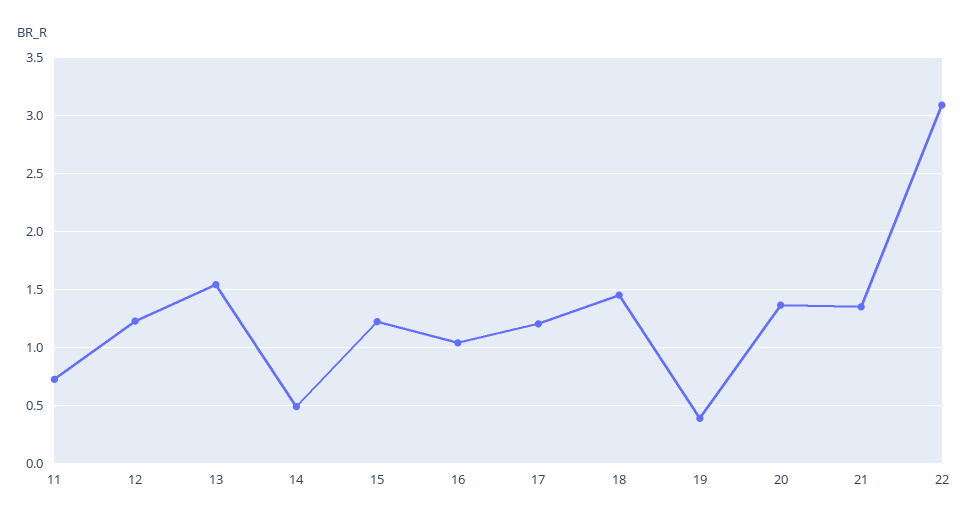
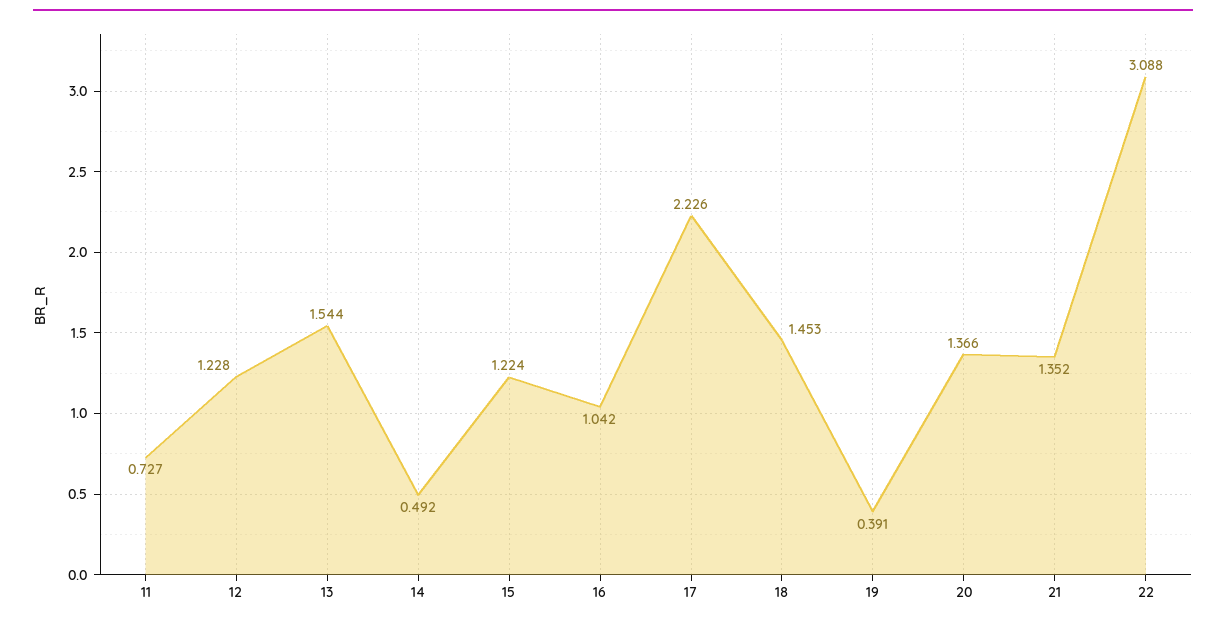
17: 1.2 -> 2.226

